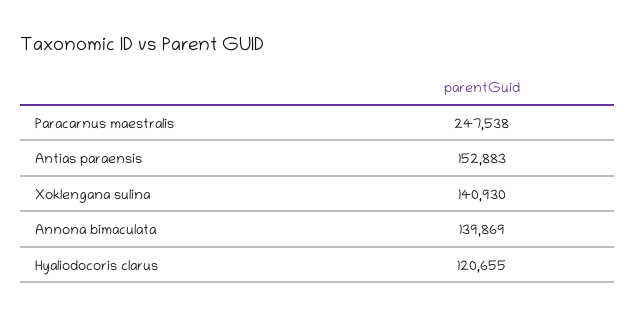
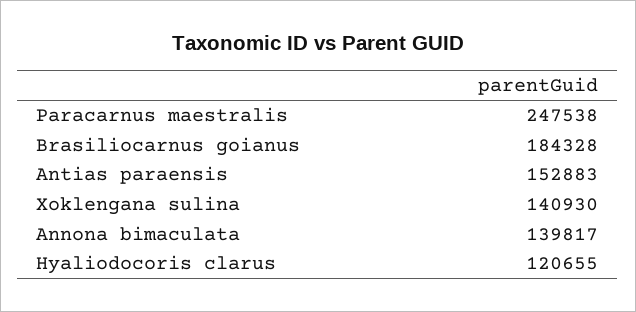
Annona bimaculata: 139869 -> 139817
Brasiliocarnus goianus: none -> 184328

